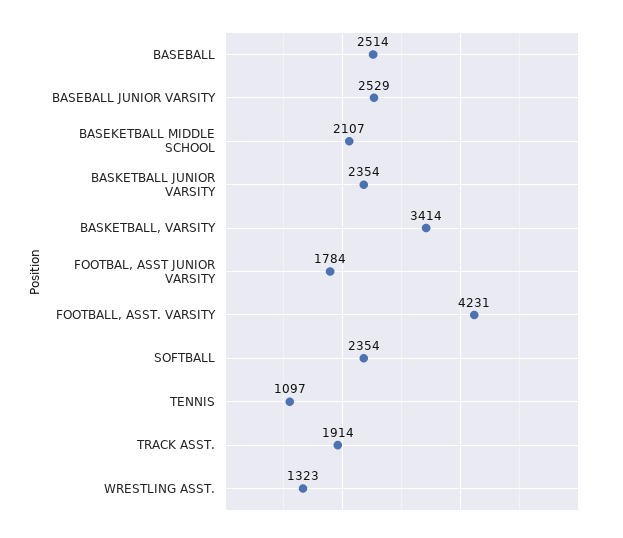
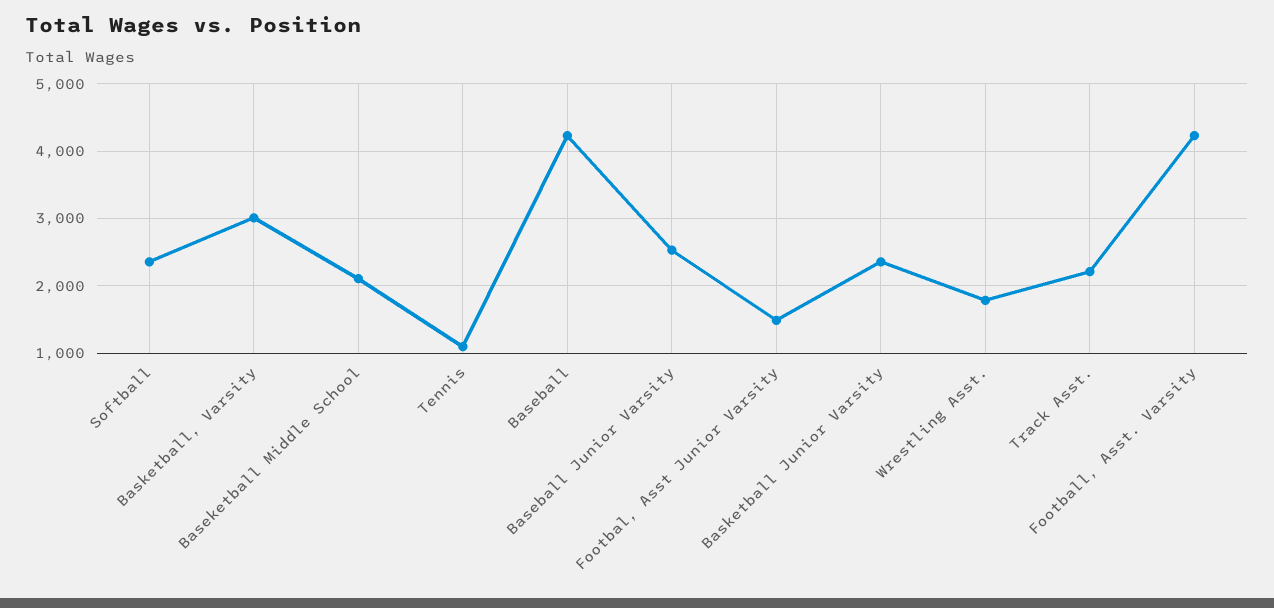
BASEBALL: 2514 -> 4200
BASKETBALL, VARSITY: 3414 -> 3000
FOOTBAL, ASST JUNIOR VARSITY: 1784 -> 1500
TRACK ASST.: 1914 -> 2200
WRESTLING ASST.: 1323 -> 1800

